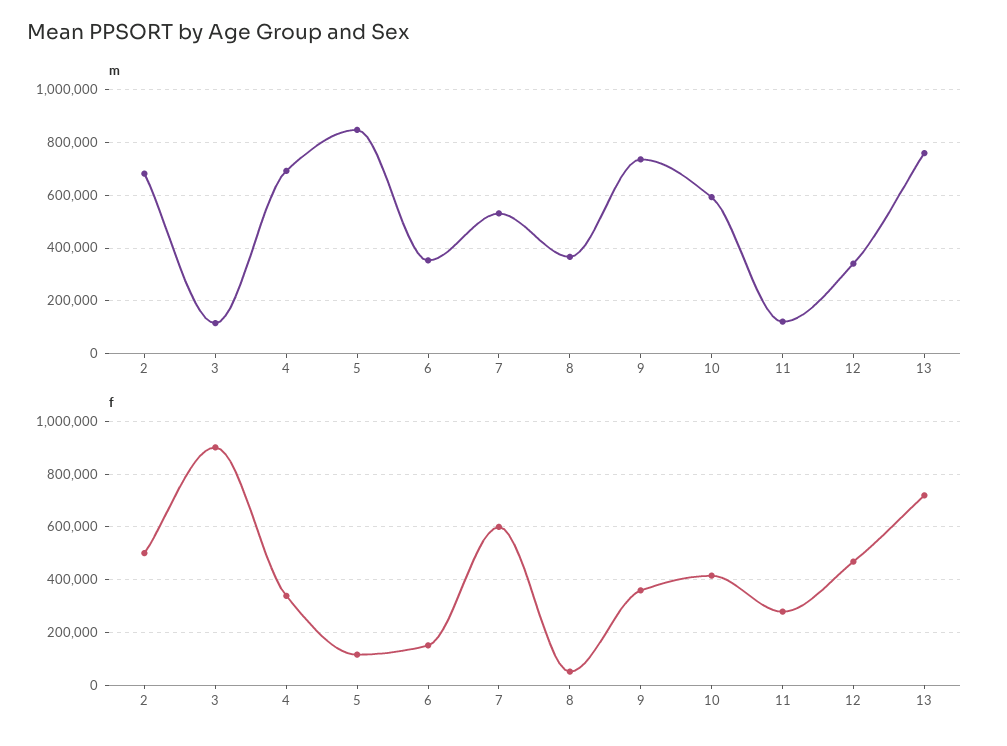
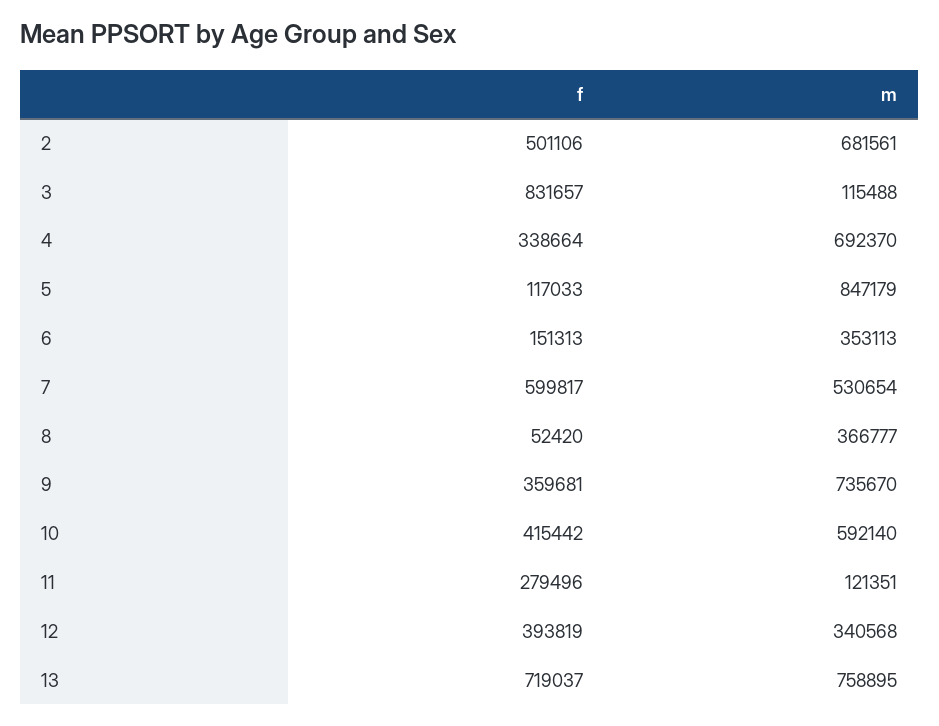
f, 3: 900000 -> 831657
f, 12: 475000 -> 393819

